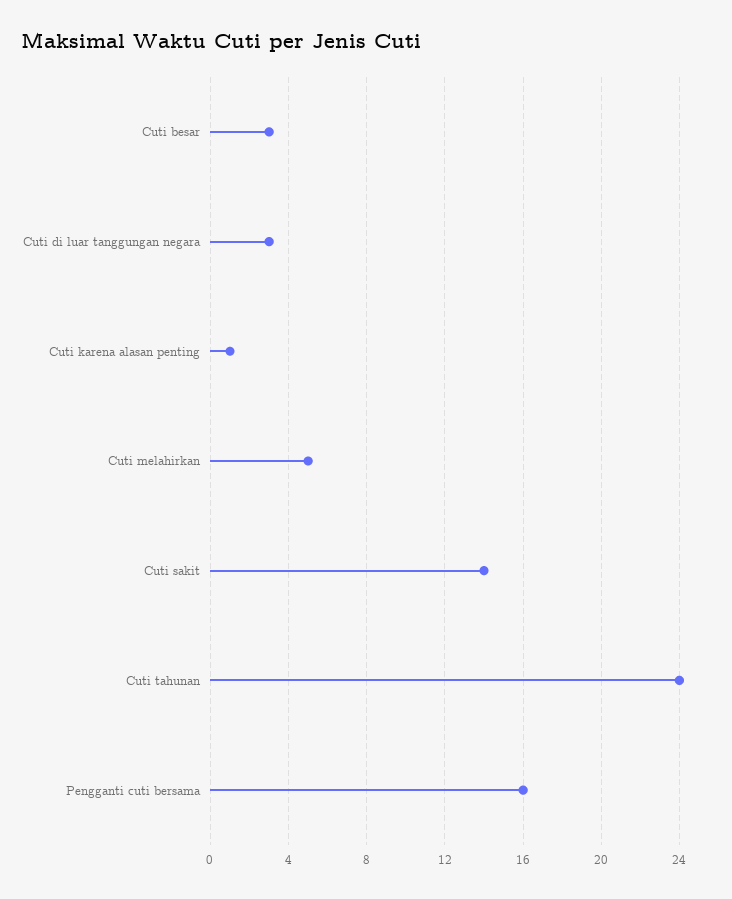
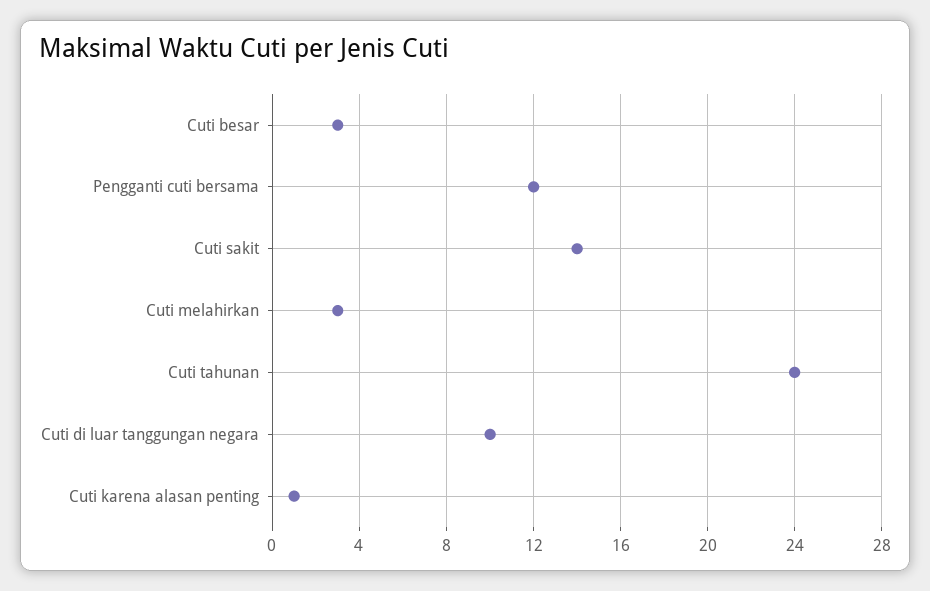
Cuti di luar tanggungan negara: 3 -> 10
Cuti melahirkan: 5 -> 3
Pengganti cuti bersama: 16 -> 12

